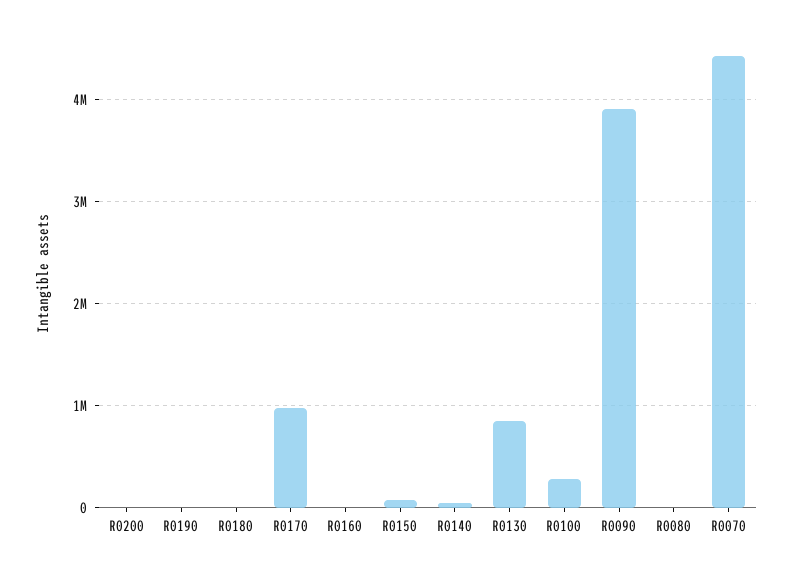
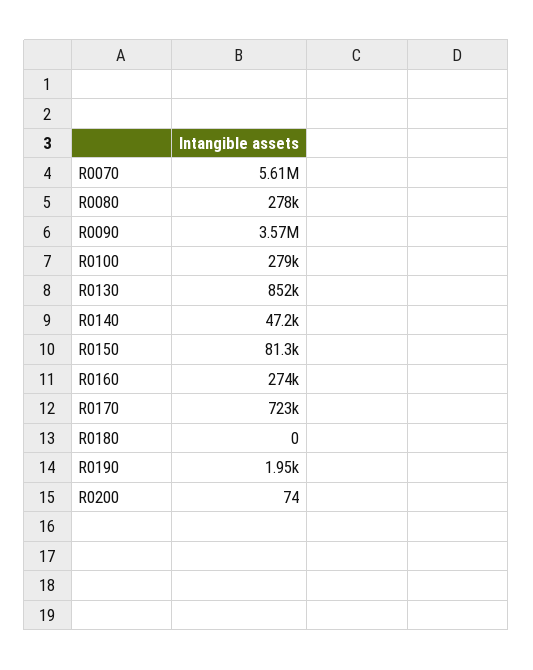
R0170: 1000000 -> 723000
R0160: 0 -> 274000
R0090: 3900000 -> 3570000
R0080: 0 -> 278000
R0070: 4400000 -> 5610000

